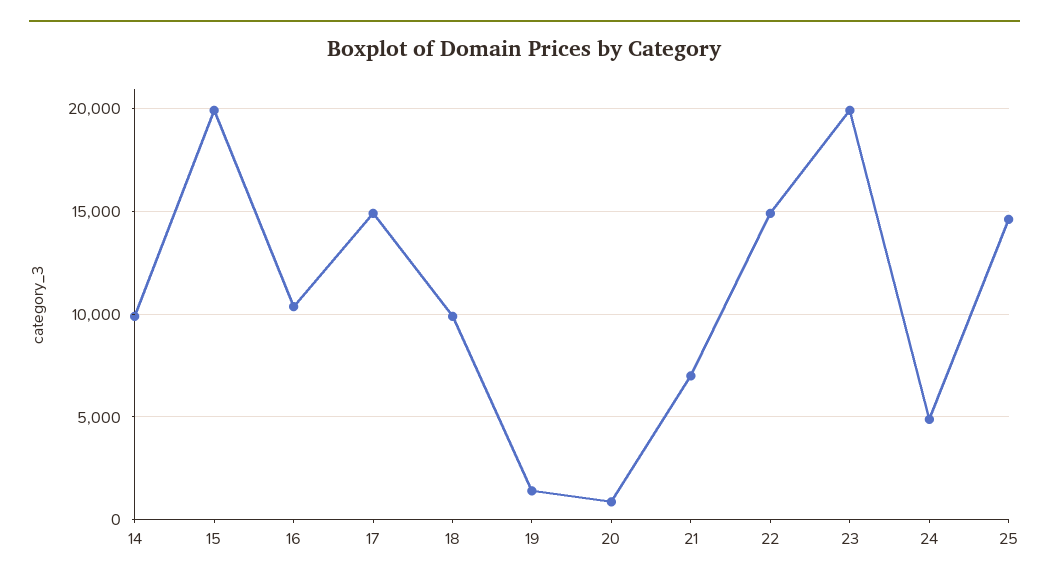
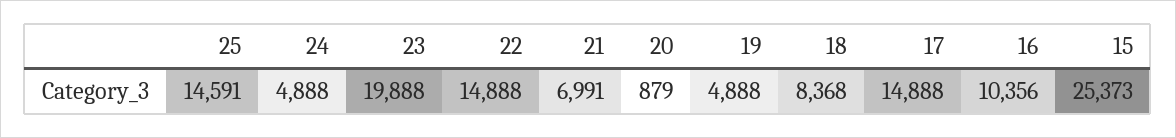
14: 10000 -> none
15: 20000 -> 25373
18: 10000 -> 8368
19: 1500 -> 4888

